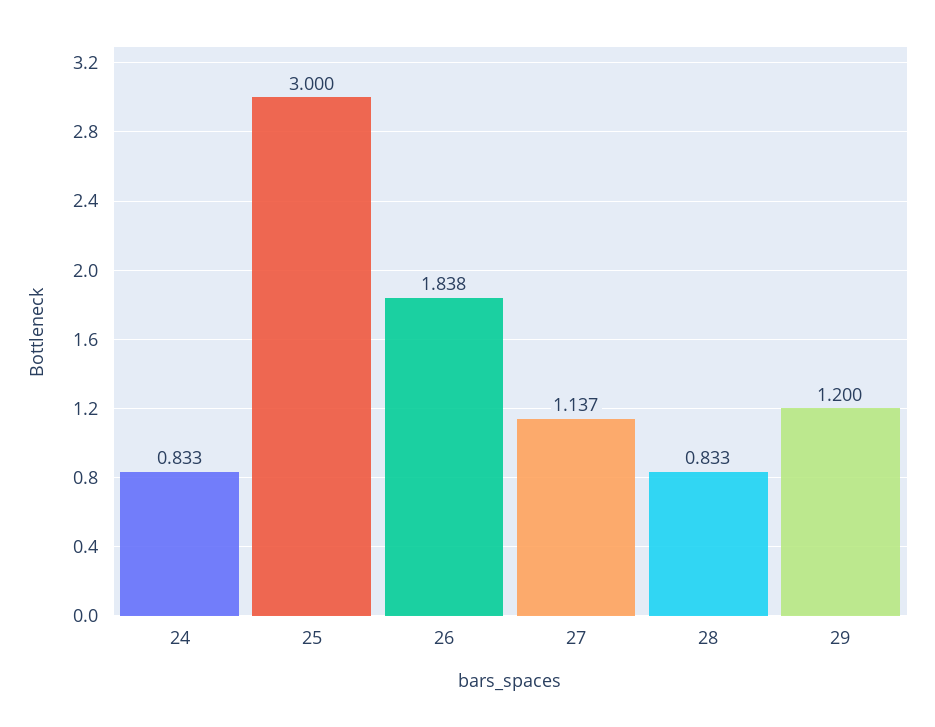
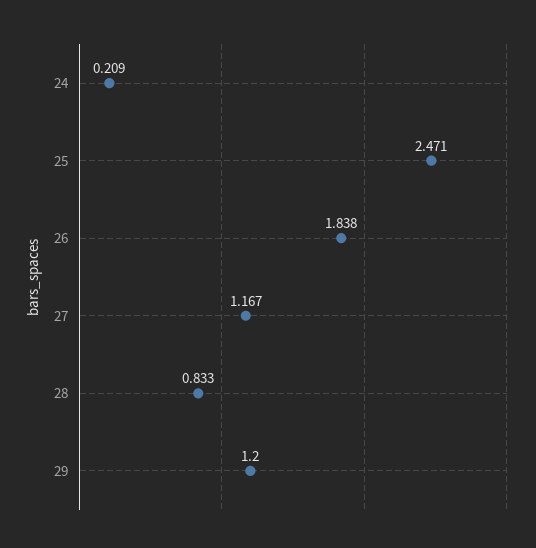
24: 0.833 -> 0.209
25: 3 -> 2.471
27: 1.137 -> 1.167

